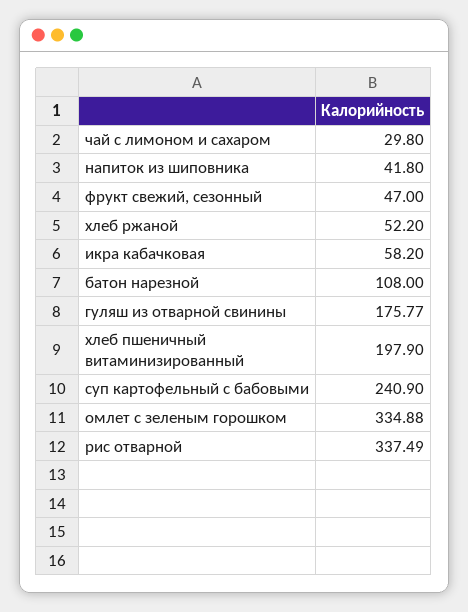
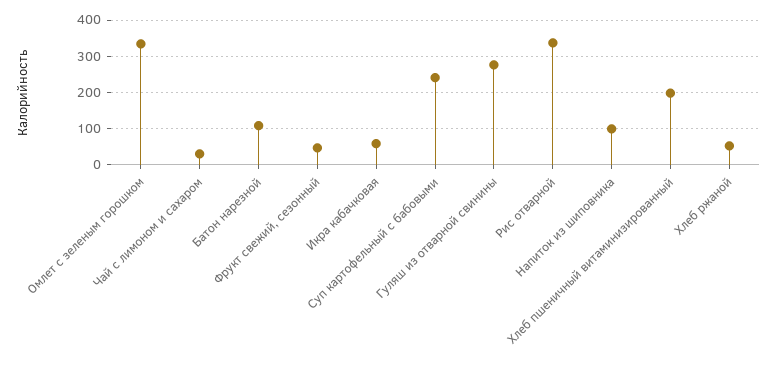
напиток из шиповника: 41.8 -> 100
гуляш из отварной свинины: 175.77 -> 280

